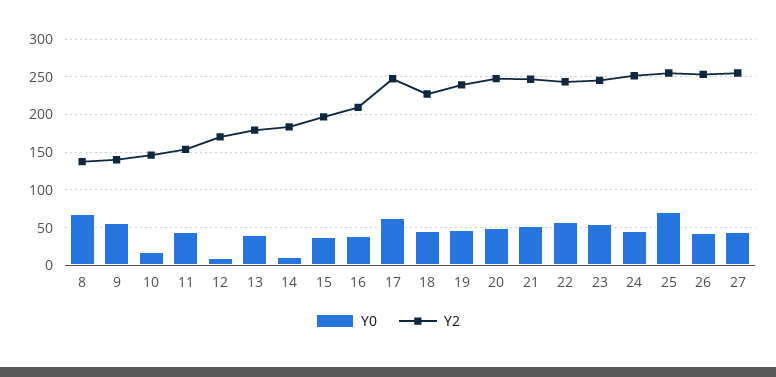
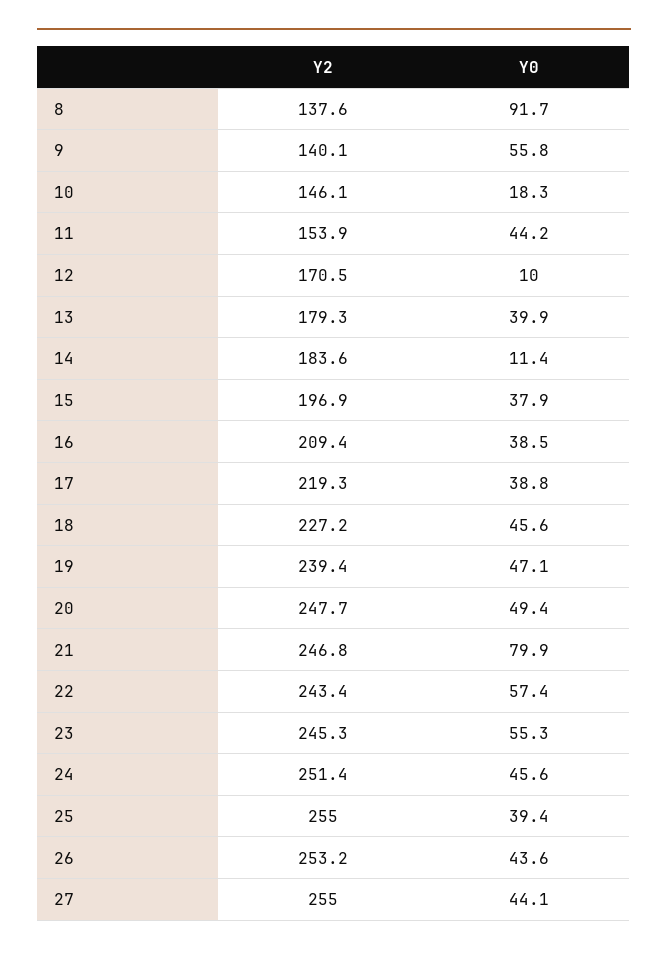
Y0, 8: 70 -> 91.7
Y0, 17: 60 -> 38.8
Y2, 17: 250 -> 219.3
Y0, 21: 50 -> 79.9
Y0, 25: 70 -> 39.4

